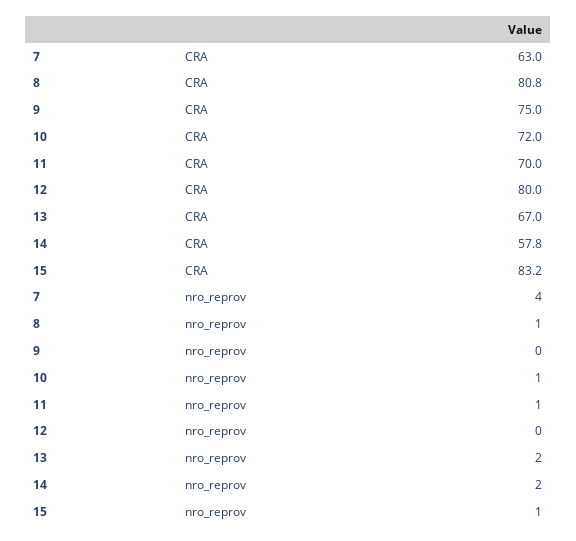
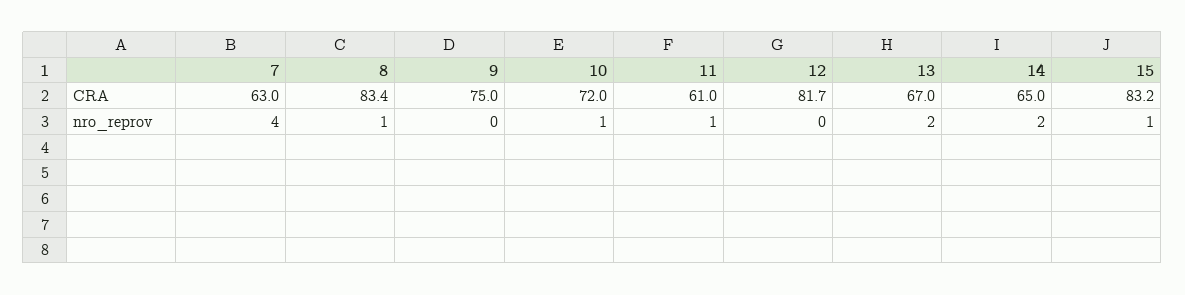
8, CRA: 80.8 -> 83.4
11, CRA: 70 -> 61
12, CRA: 80 -> 81.7
14, CRA: 57.8 -> 65

